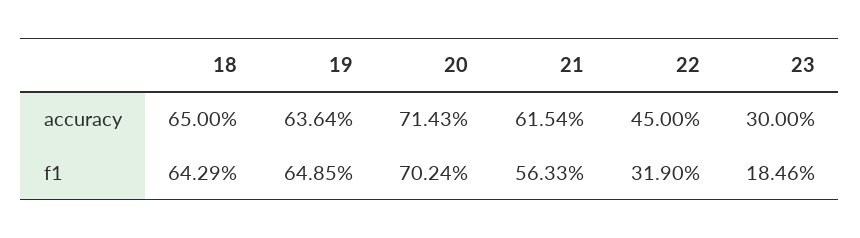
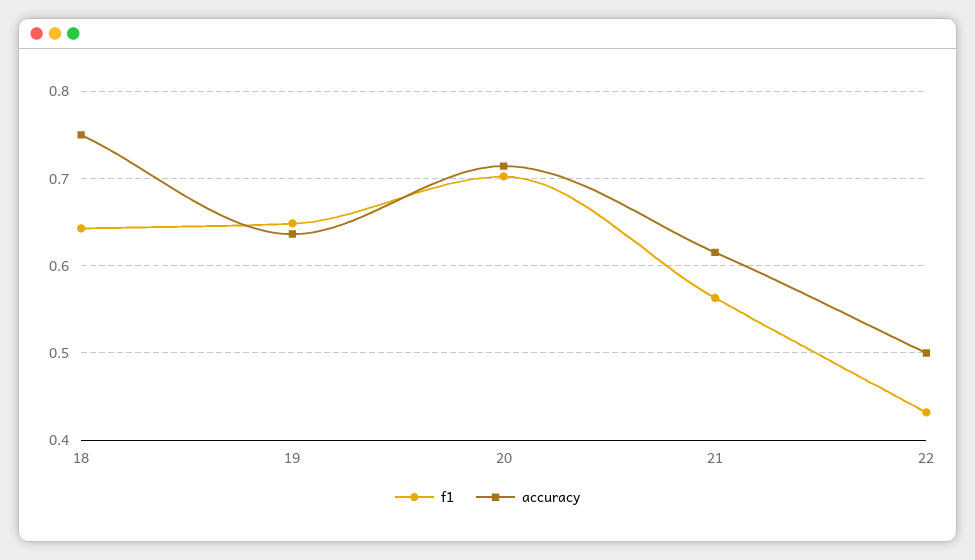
accuracy, 18: 0.65 -> 0.75
accuracy, 22: 0.45 -> 0.5
accuracy, 23: 0.3 -> none
f1, 22: 0.319 -> 0.43
f1, 23: 0.1846 -> none

